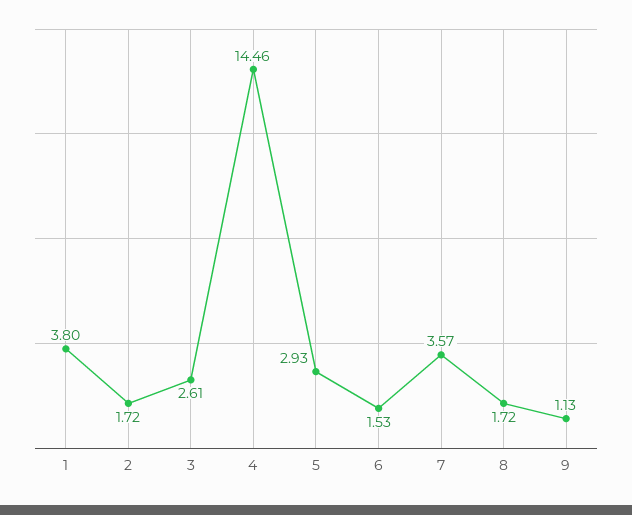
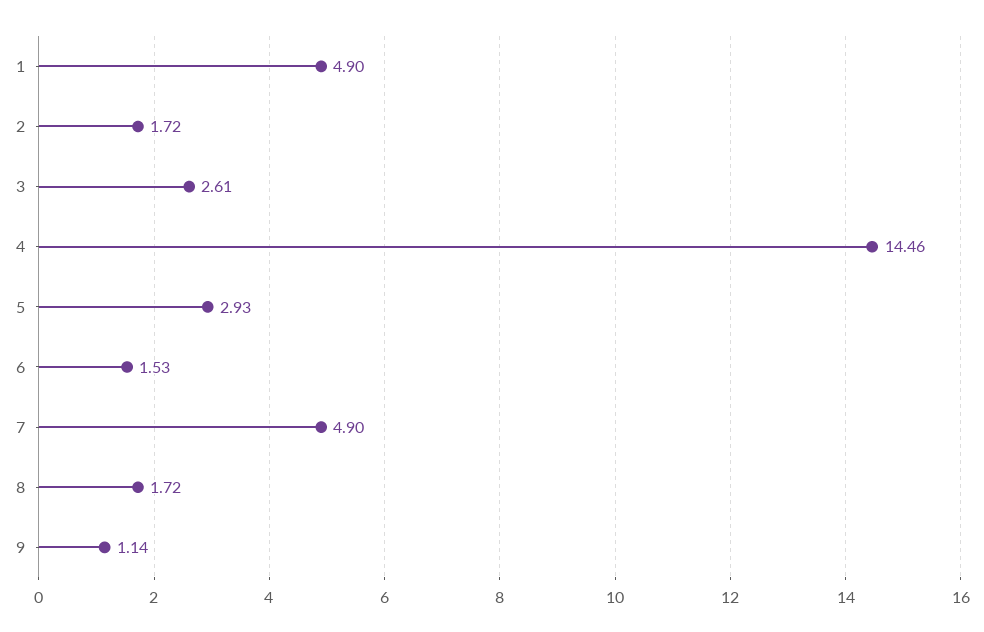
1: 3.8 -> 4.9
7: 3.57 -> 4.9
9: 1.13 -> 1.14

